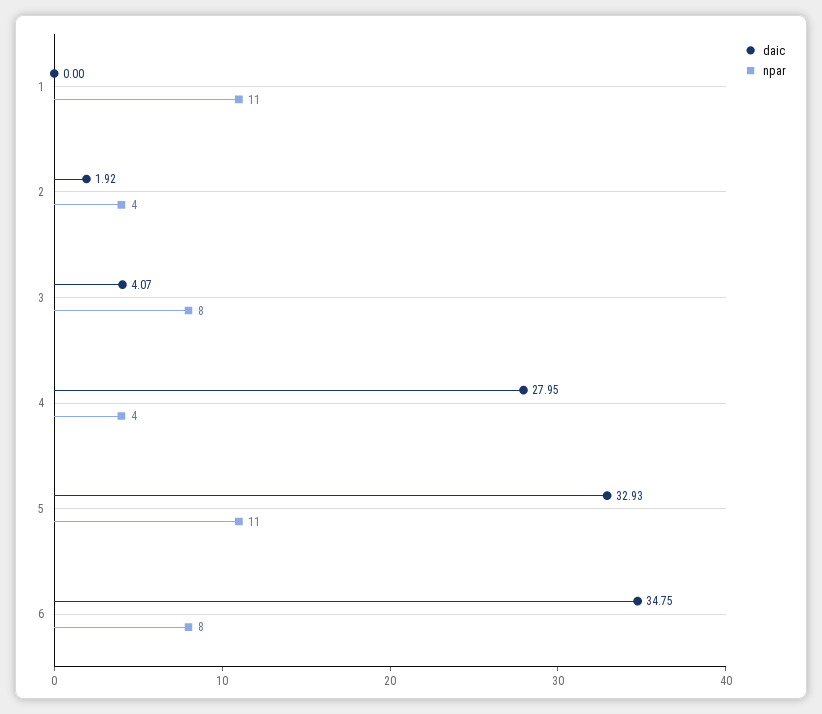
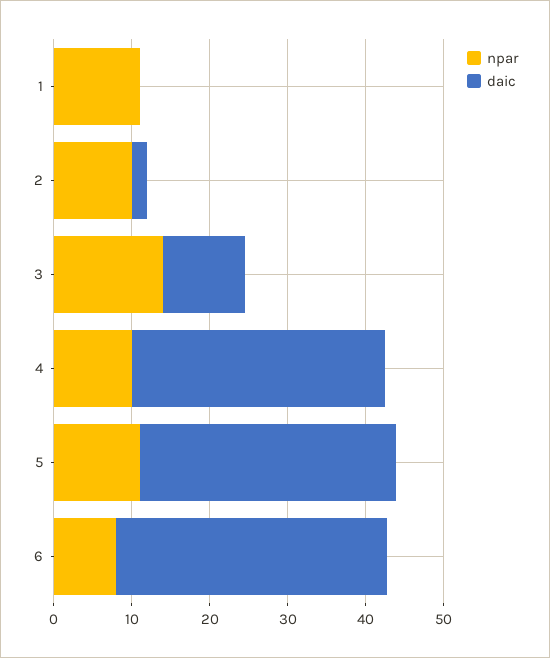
npar, 2: 4 -> 10
daic, 3: 4.07 -> 10
npar, 3: 8 -> 14
daic, 4: 27.95 -> 32
npar, 4: 4 -> 10

